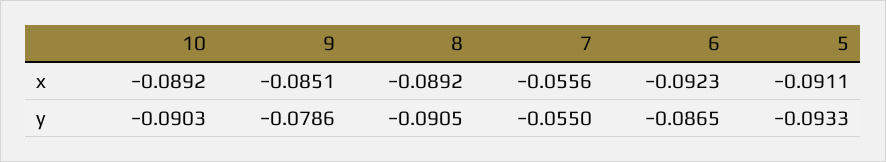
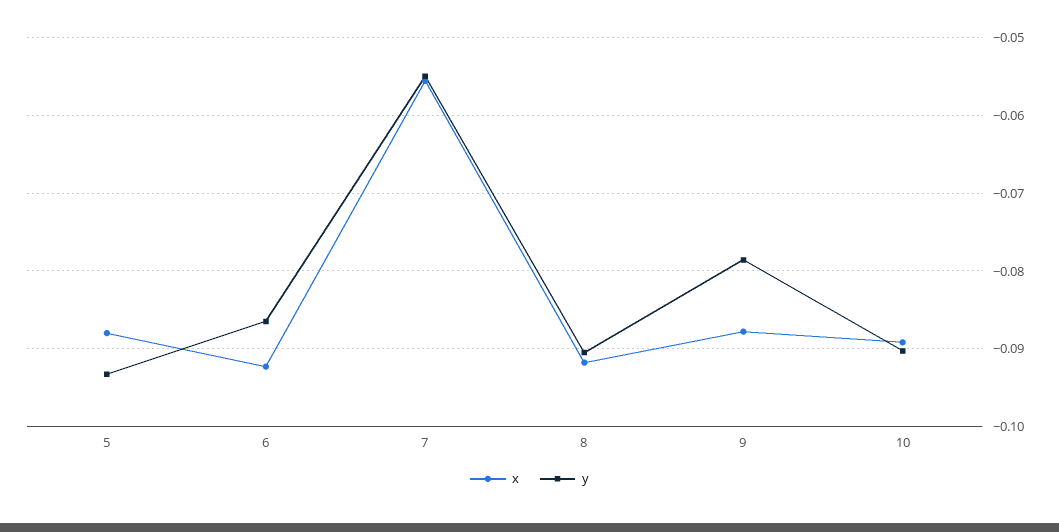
x, 9: -0.0851 -> -0.088
x, 8: -0.0892 -> -0.092
x, 5: -0.0911 -> -0.088

